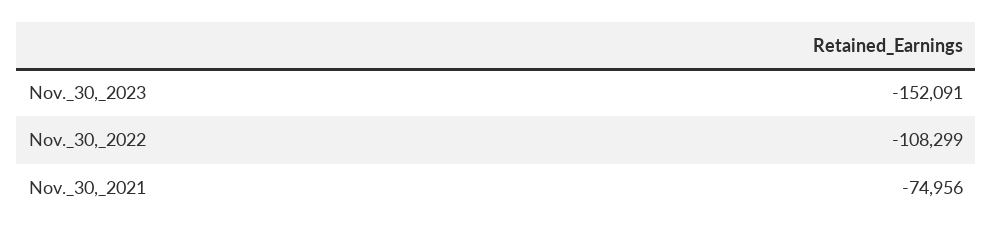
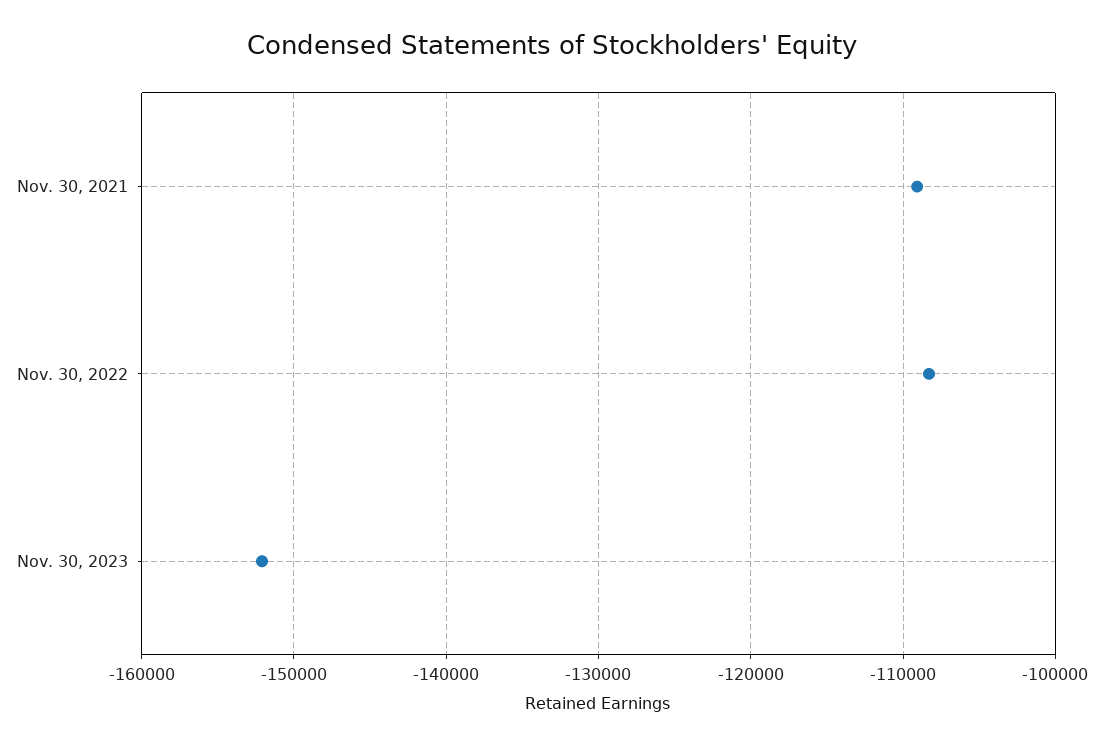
Nov._30,_2021: -74956 -> -109000

